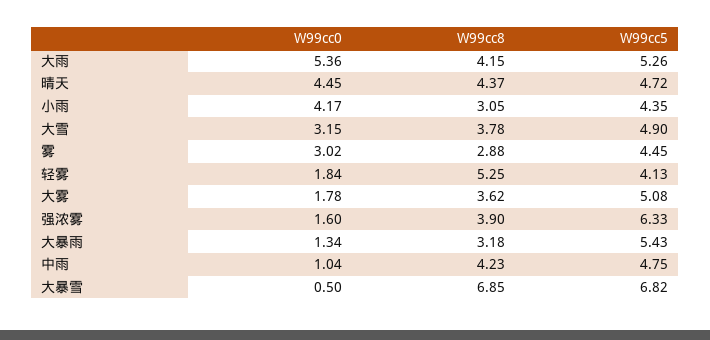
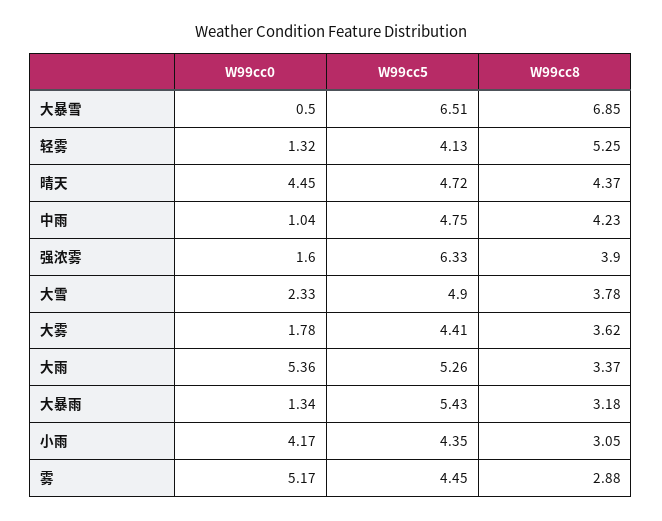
W99cc8, 大雨: 4.15 -> 3.37
W99cc0, 大雪: 3.15 -> 2.33
W99cc0, 雾: 3.02 -> 5.17
W99cc0, 轻雾: 1.84 -> 1.32
W99cc5, 大雾: 5.08 -> 4.41
W99cc5, 大暴雪: 6.82 -> 6.51

